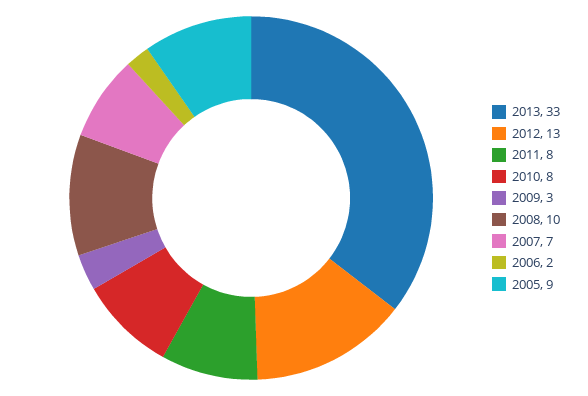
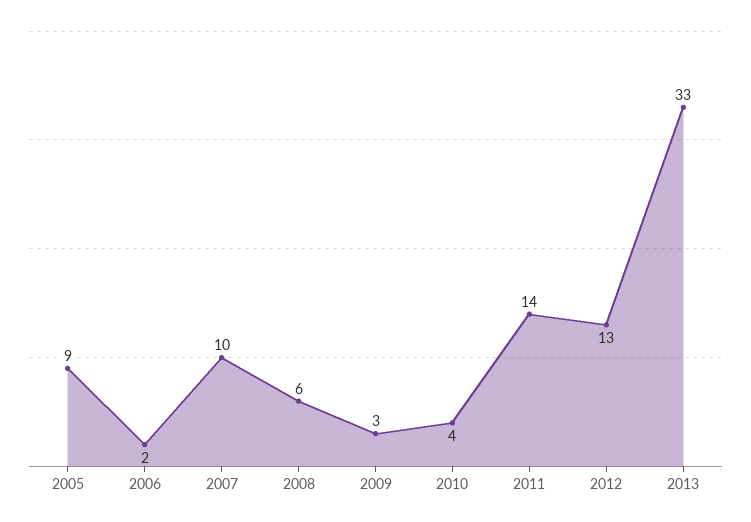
2011: 8 -> 14
2010: 8 -> 4
2008: 10 -> 6
2007: 7 -> 10

